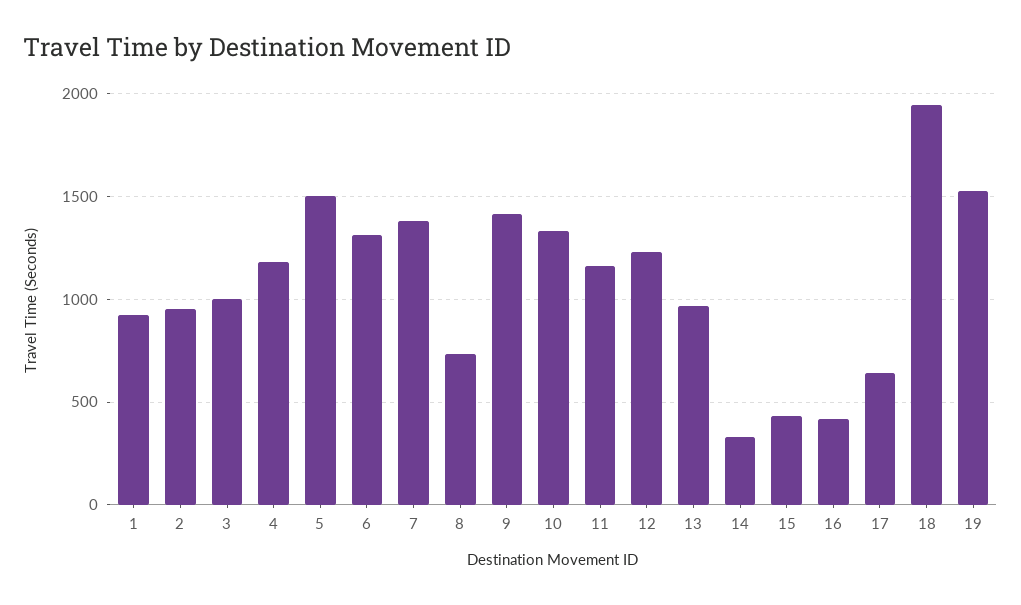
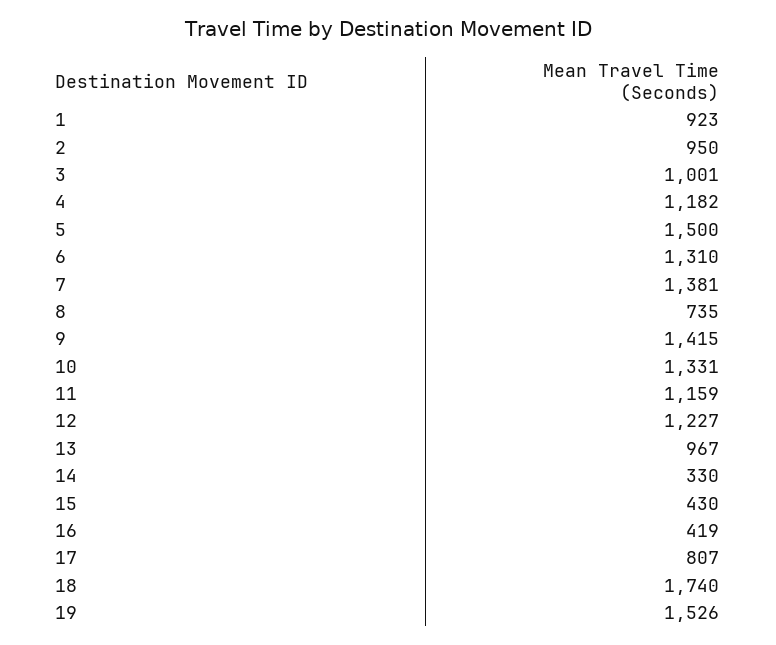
17: 650 -> 807
18: 1950 -> 1740

